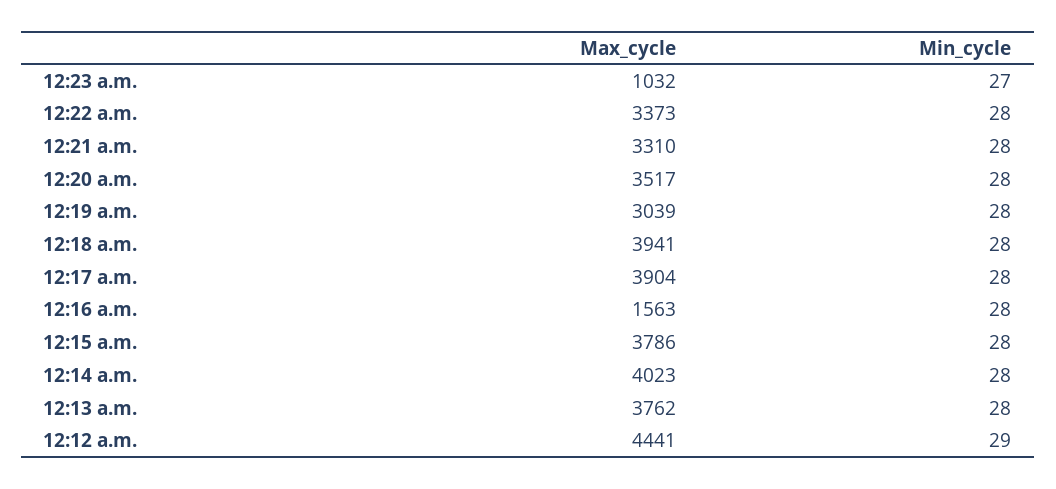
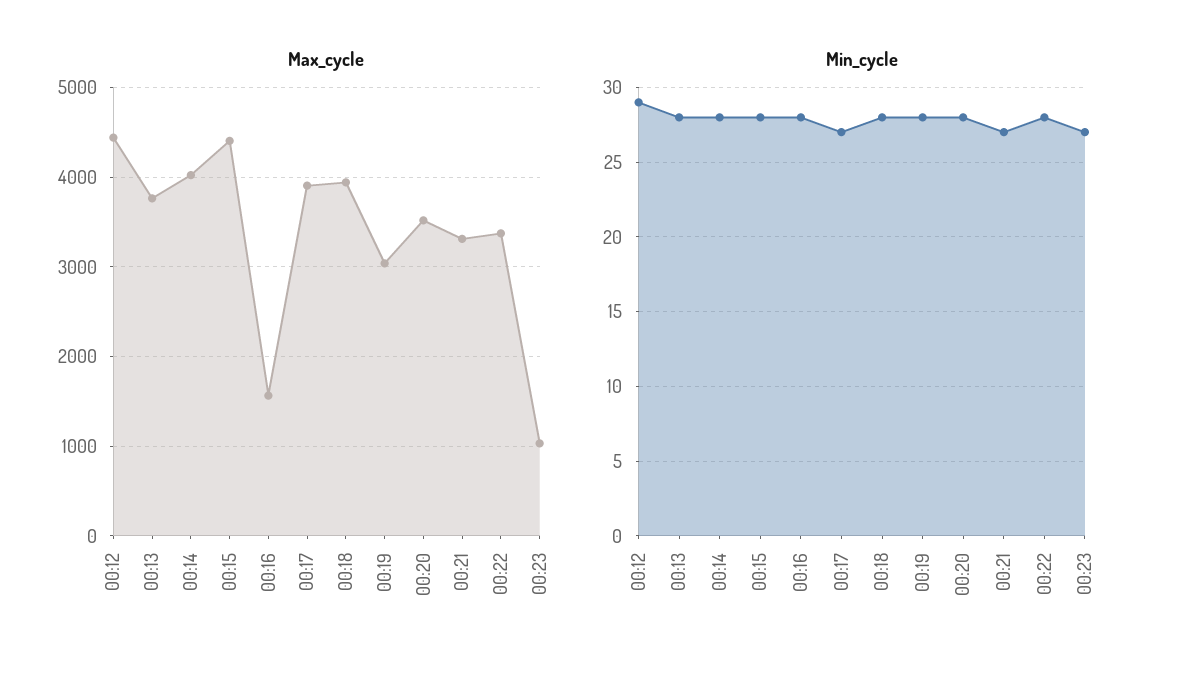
Min_cycle, 12:21 a.m.: 28 -> 27
Min_cycle, 12:17 a.m.: 28 -> 27
Max_cycle, 12:15 a.m.: 3786 -> 4400

